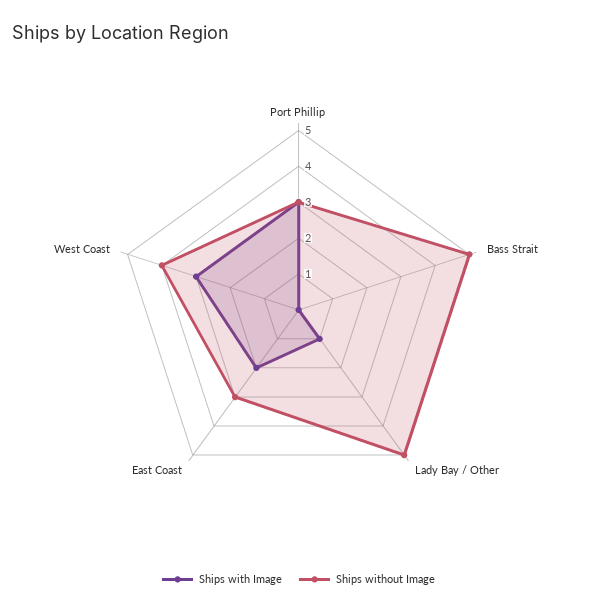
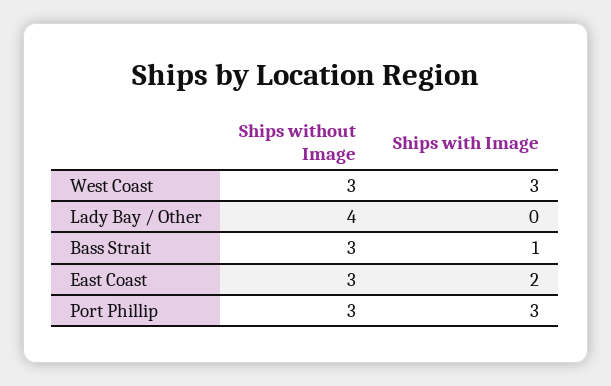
Ships with Image, Bass Strait: 0 -> 1
Ships without Image, Bass Strait: 5 -> 3
Ships with Image, Lady Bay / Other: 1 -> 0
Ships without Image, Lady Bay / Other: 5 -> 4
Ships without Image, West Coast: 4 -> 3

